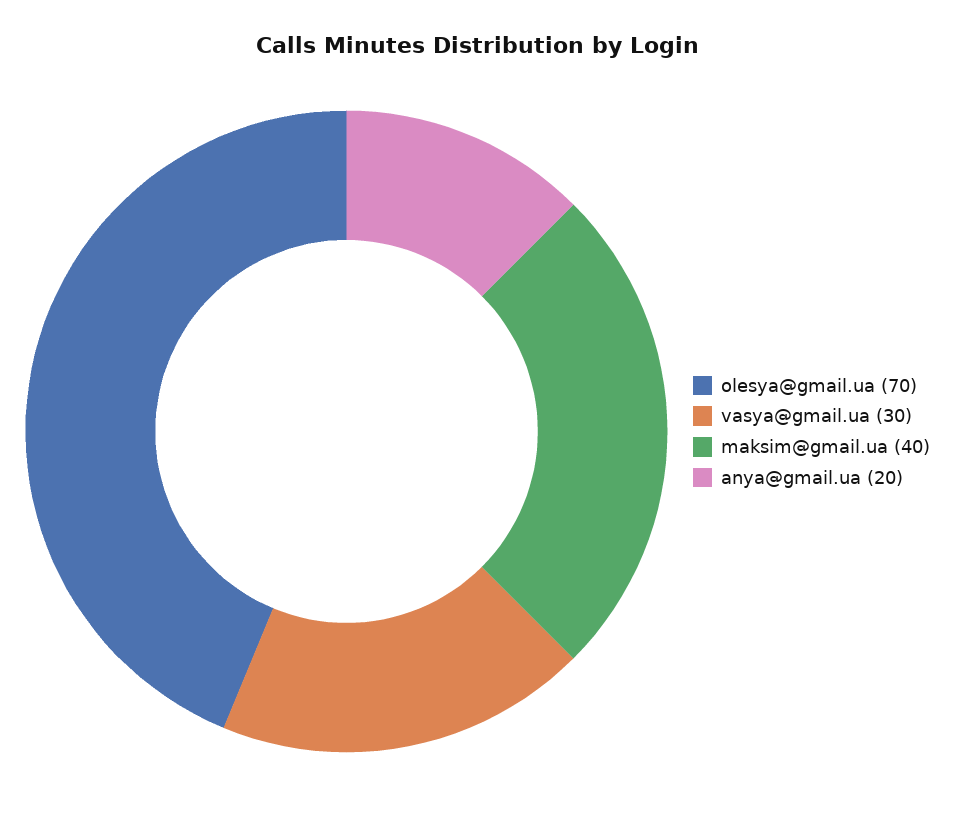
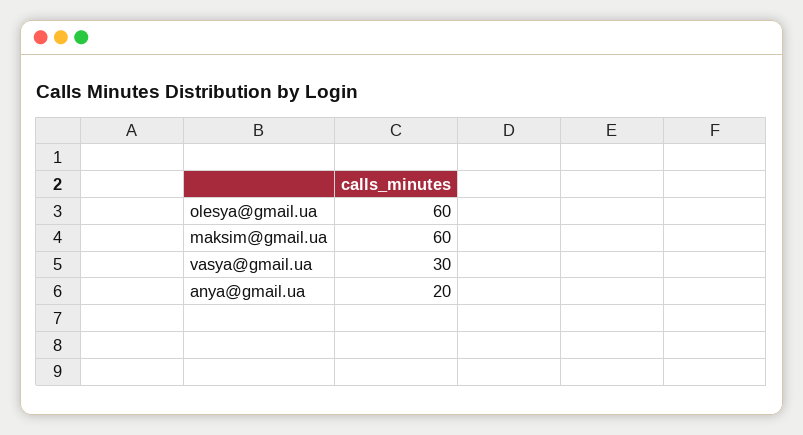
olesya@gmail.ua: 70 -> 60
maksim@gmail.ua: 40 -> 60

